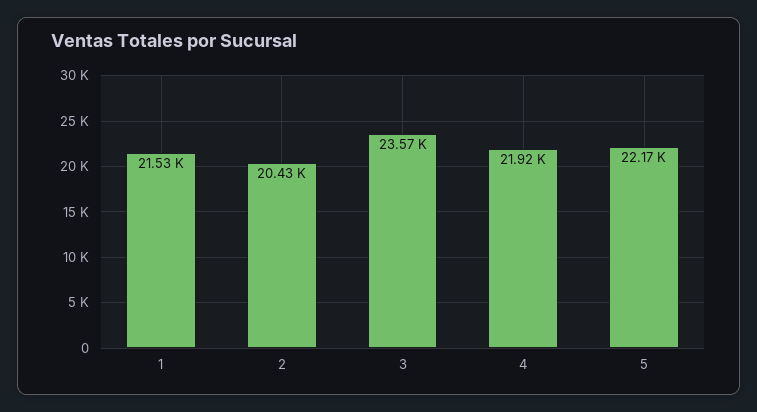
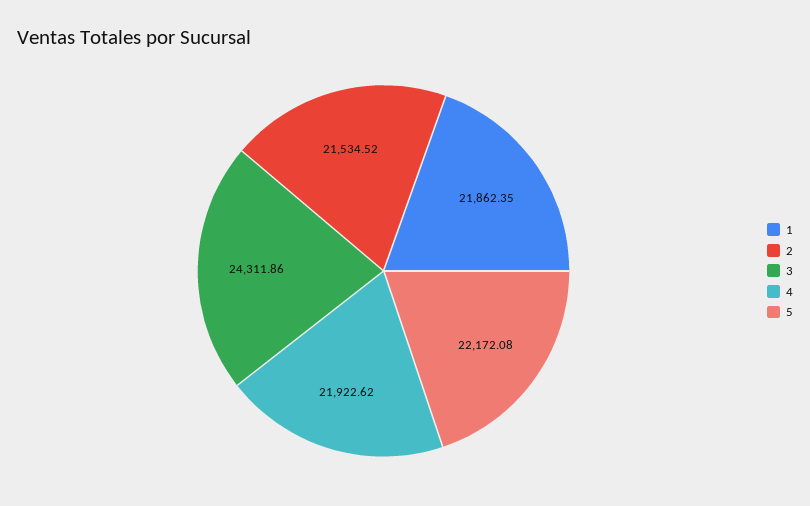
1: 21530 -> 21862.35
2: 20430 -> 21534.52
3: 23570 -> 24311.86

